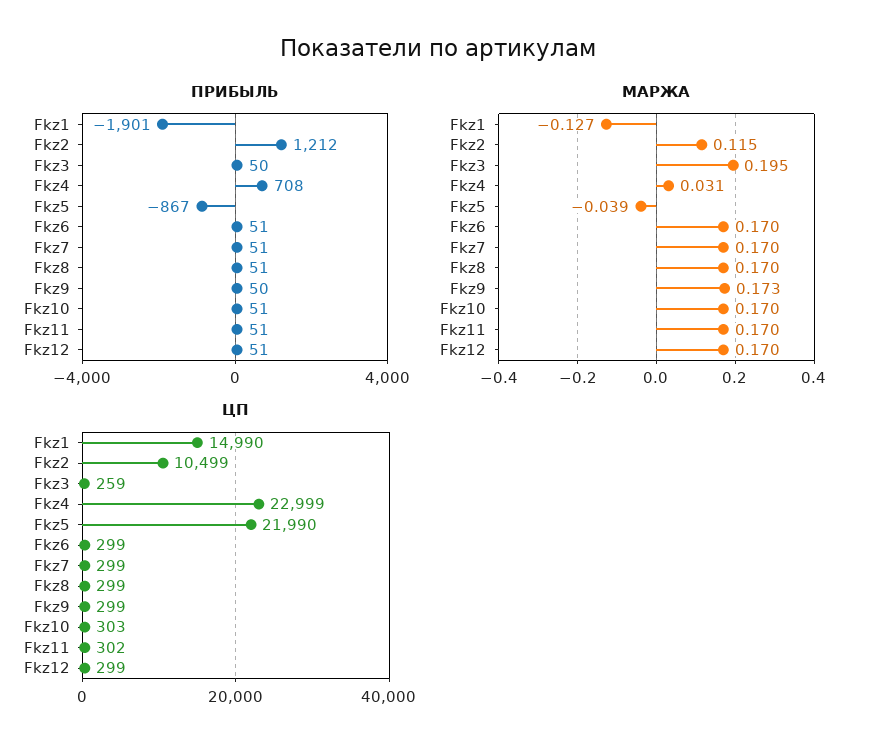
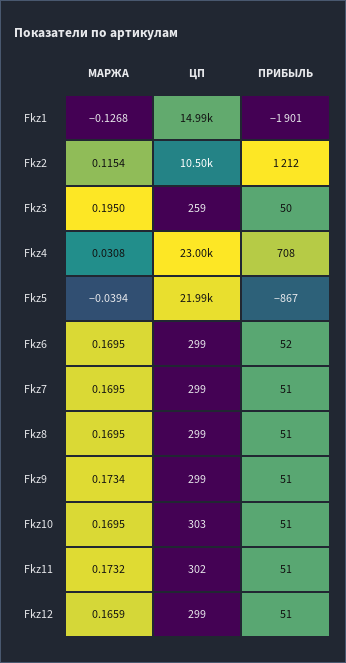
ПРИБЫЛЬ, Fkz6: 51 -> 52
ПРИБЫЛЬ, Fkz9: 50 -> 51
МАРЖА, Fkz11: 0.17 -> 0.1732
МАРЖА, Fkz12: 0.17 -> 0.1659

